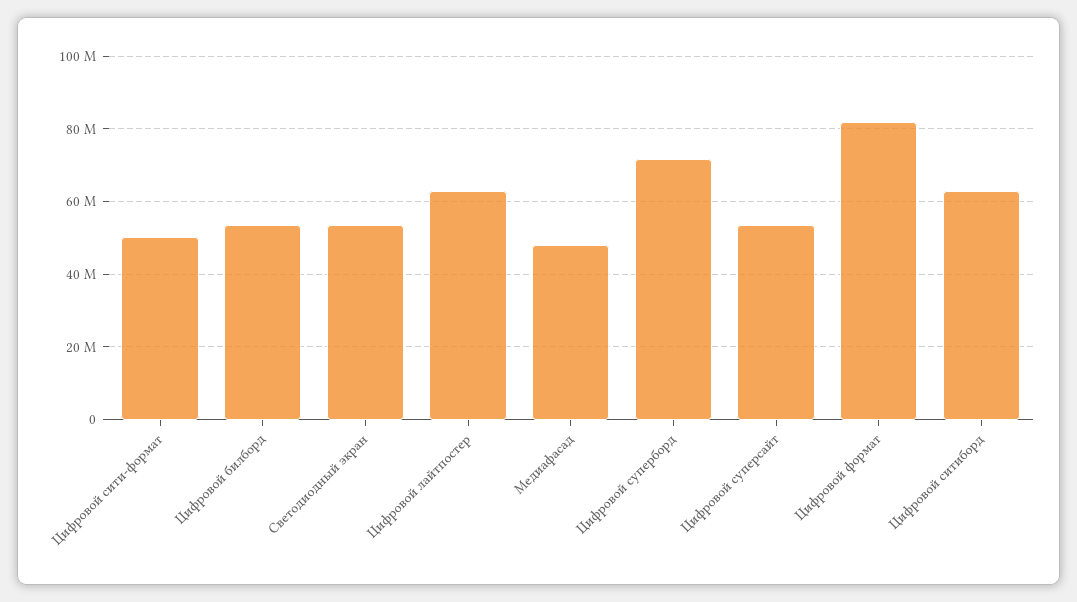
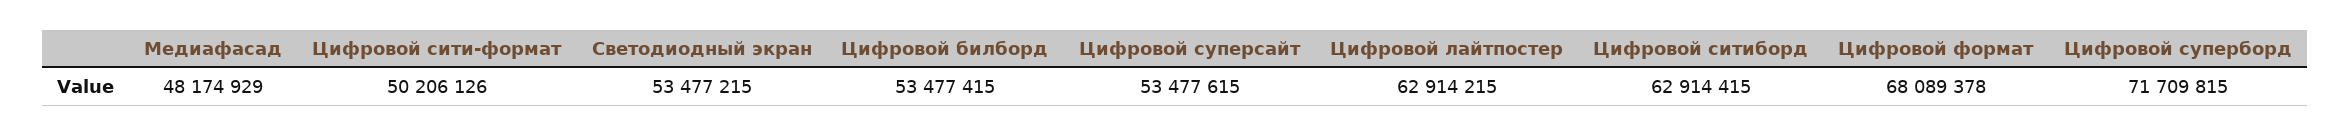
Цифровой формат: 82000000 -> 68089378

